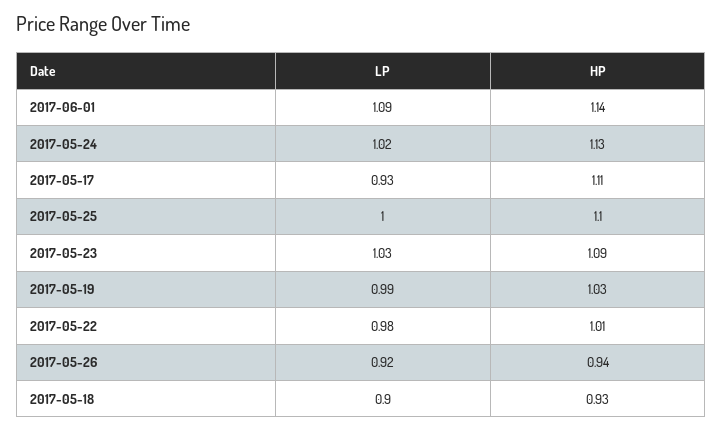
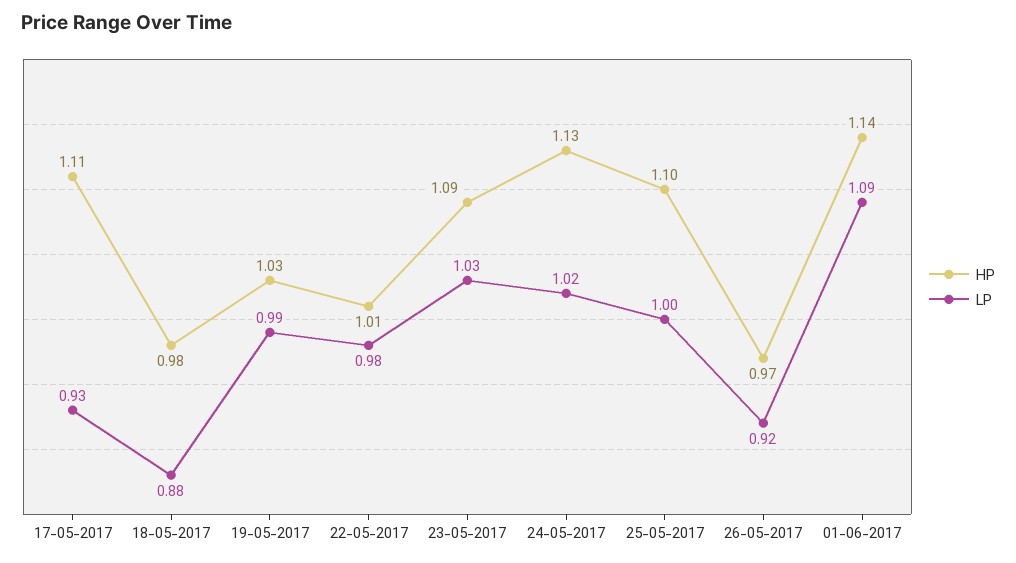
HP, 2017-05-26: 0.94 -> 0.97
LP, 2017-05-18: 0.9 -> 0.88
HP, 2017-05-18: 0.93 -> 0.98

